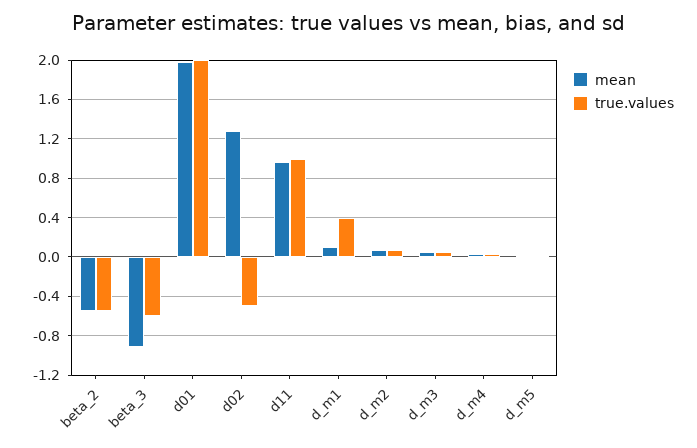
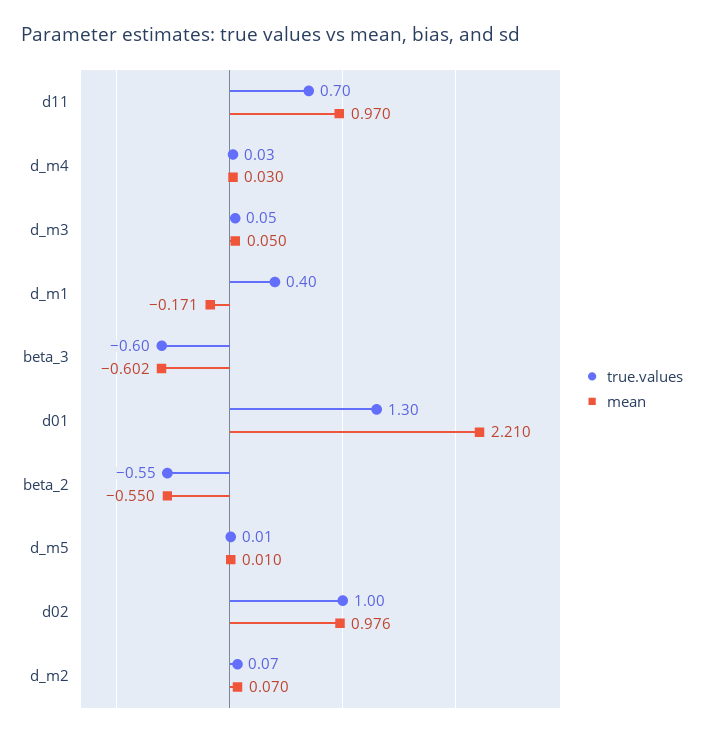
mean, beta_3: -0.9 -> -0.602
mean, d01: 2 -> 2.21
true.values, d01: 2 -> 1.3
mean, d02: 1.3 -> 0.976
true.values, d02: -0.5 -> 1
true.values, d11: 1 -> 0.7
mean, d_m1: 0.1 -> -0.171

